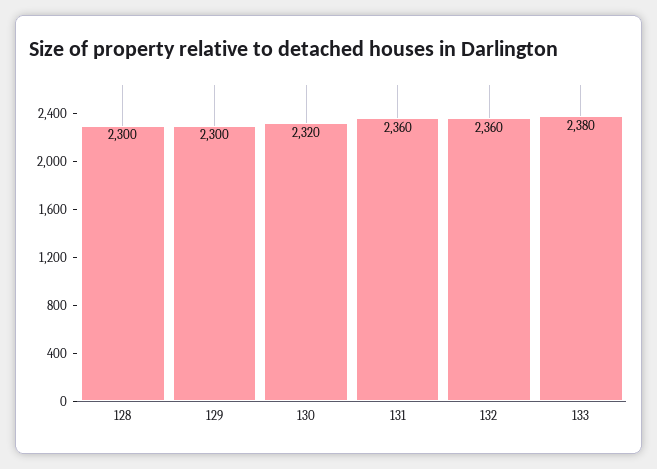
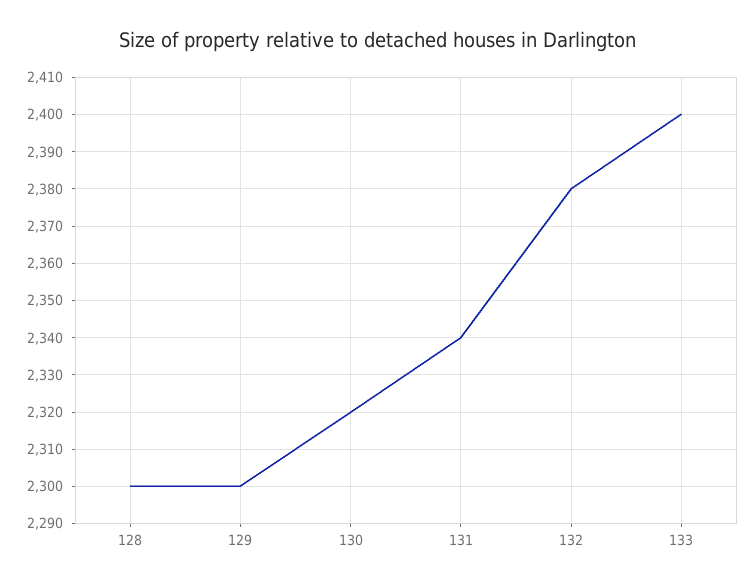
131: 2360 -> 2340
132: 2360 -> 2380
133: 2380 -> 2400

